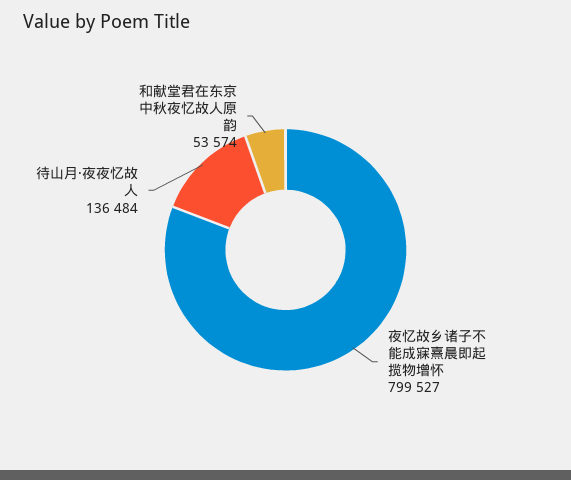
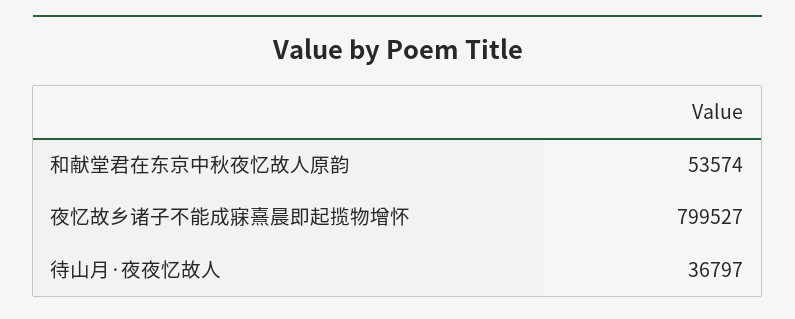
待山月·夜夜忆故人: 136484 -> 36797

